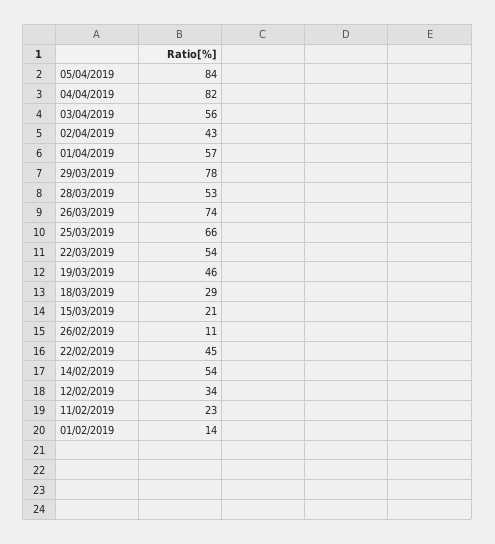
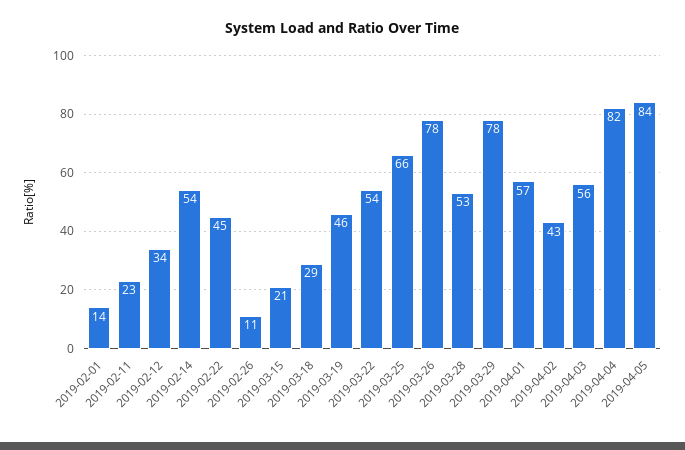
26/03/2019: 74 -> 78

